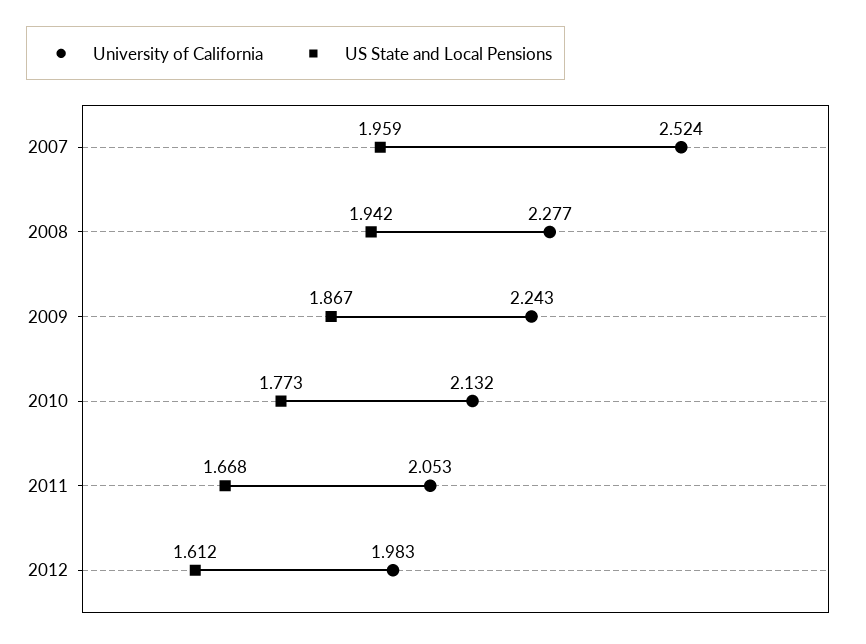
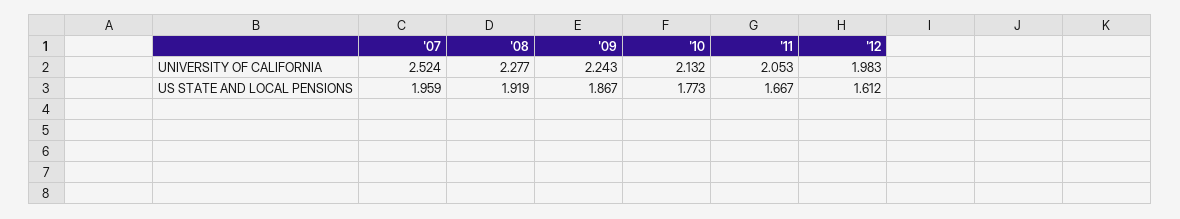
US State and Local Pensions, 2008: 1.942 -> 1.919
US State and Local Pensions, 2011: 1.668 -> 1.667

